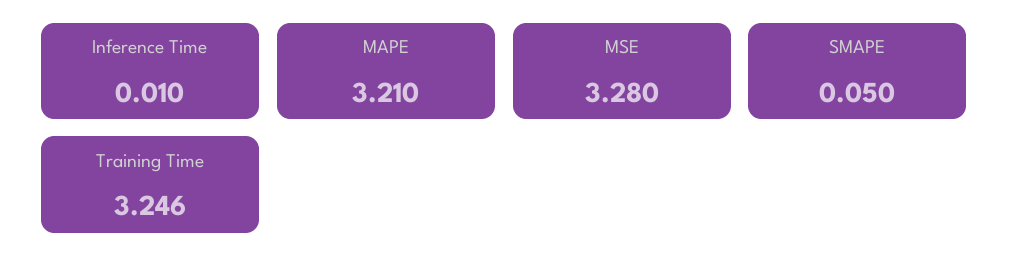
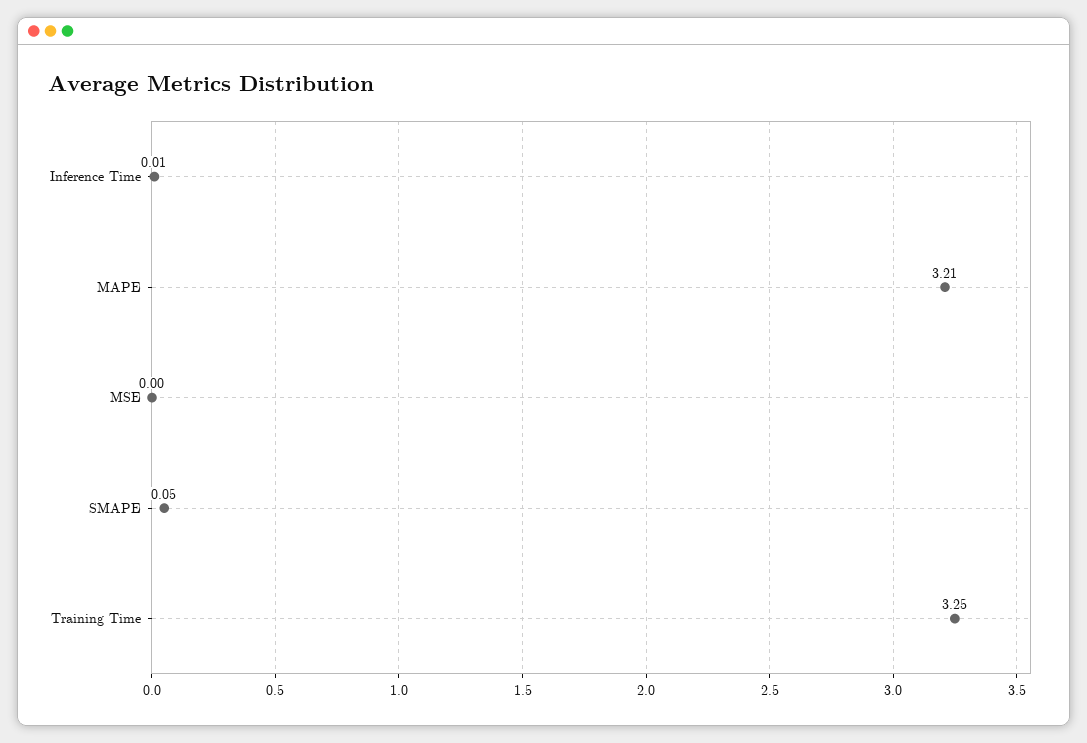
MSE: 3.28 -> 0

